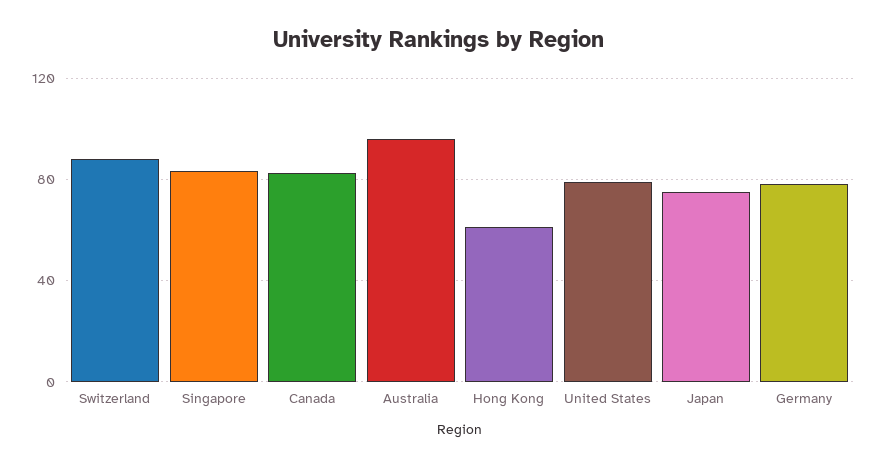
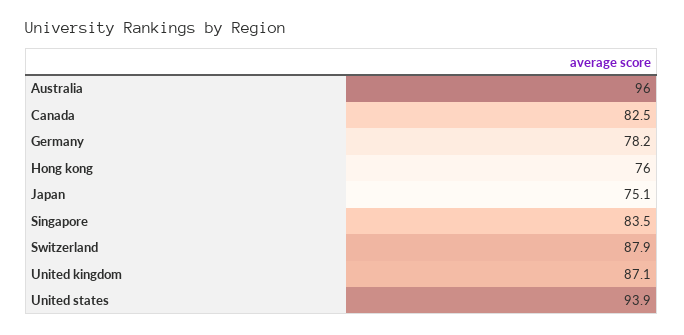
Hong Kong: 60 -> 76
United States: 80 -> 93.9
United kingdom: none -> 87.1

